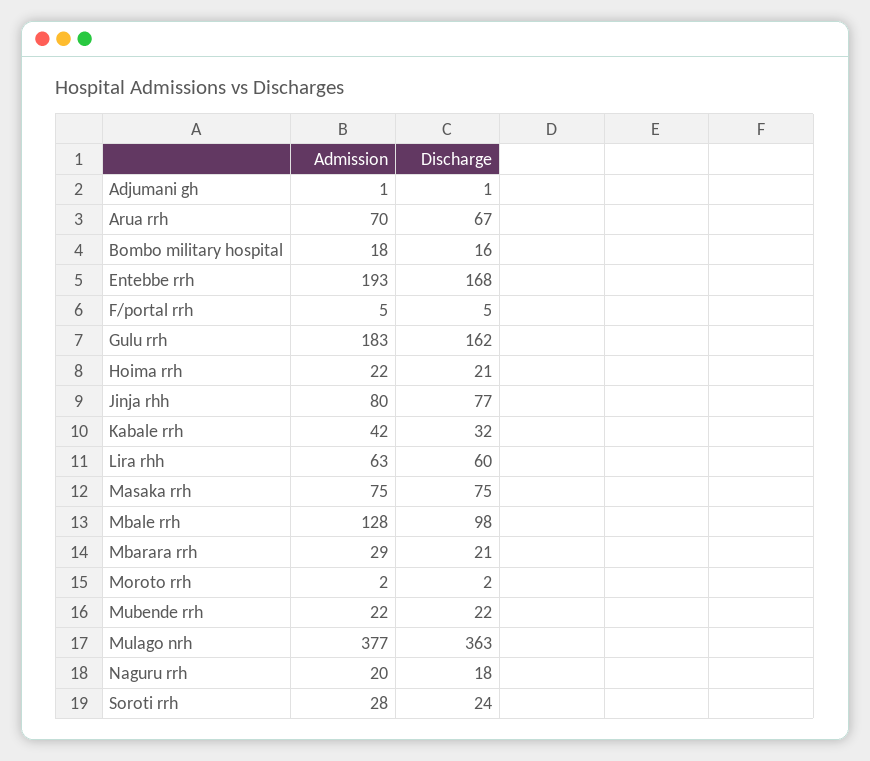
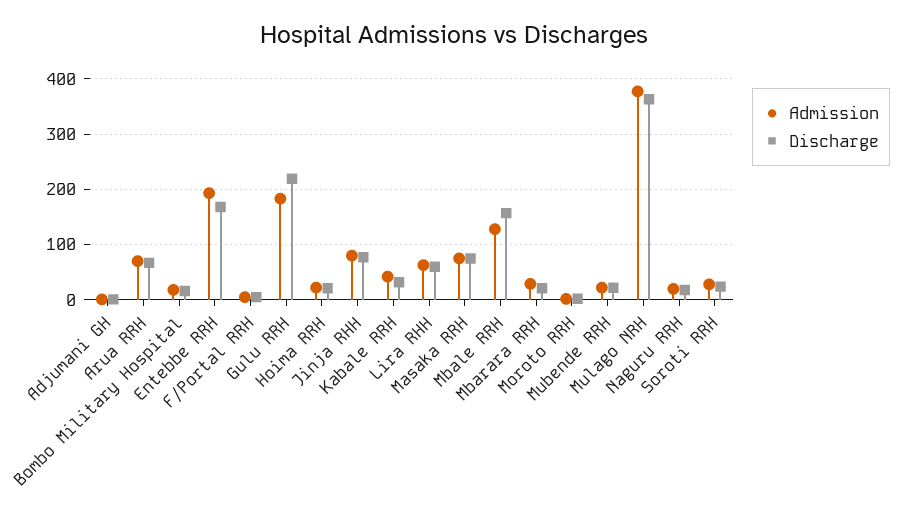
Discharge, Gulu rrh: 162 -> 220
Discharge, Mbale rrh: 98 -> 160

